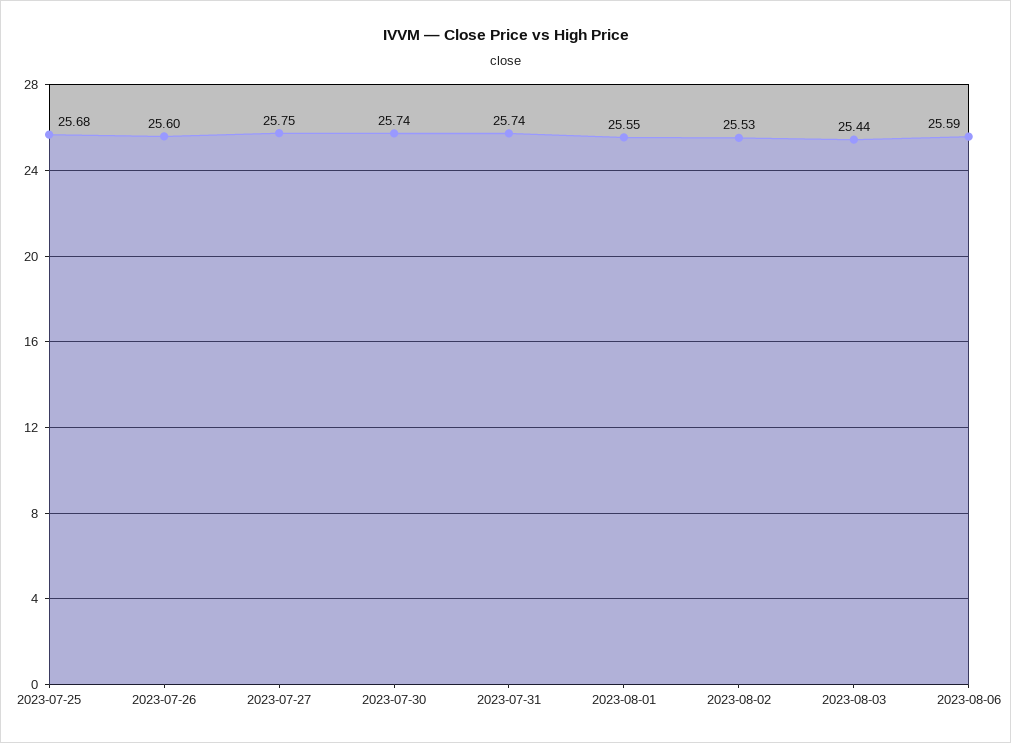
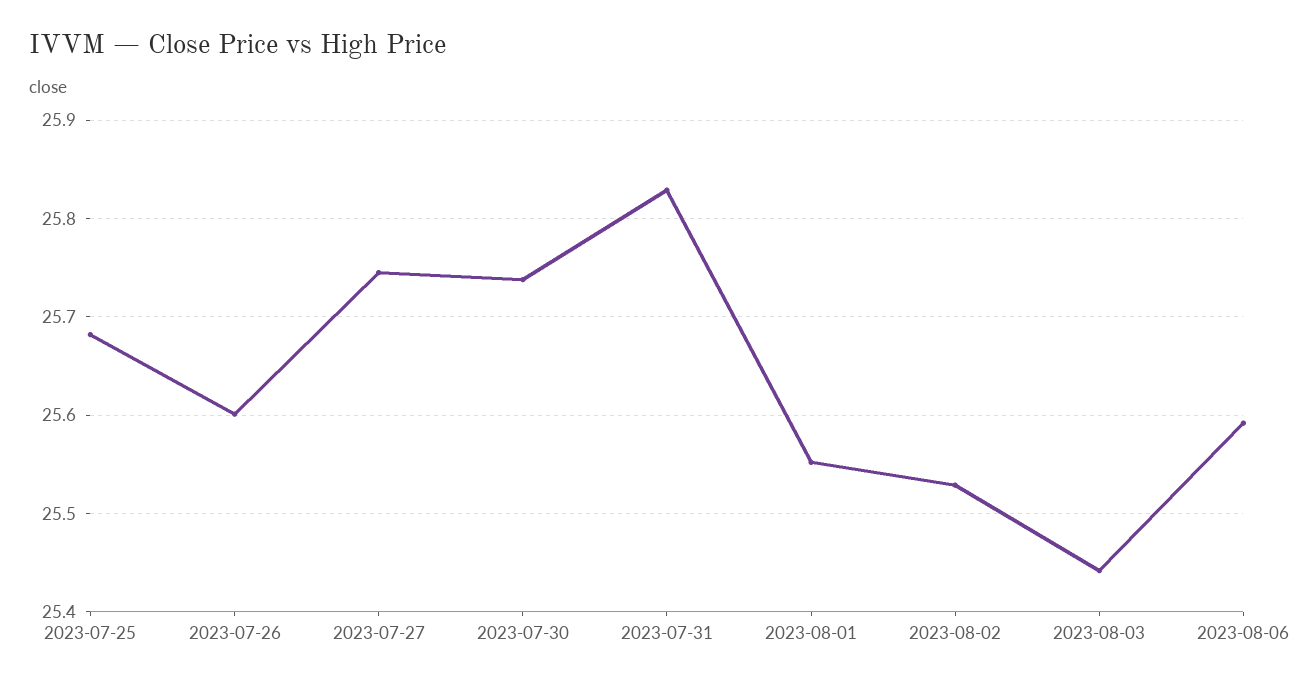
2023-07-31: 25.74 -> 25.83

